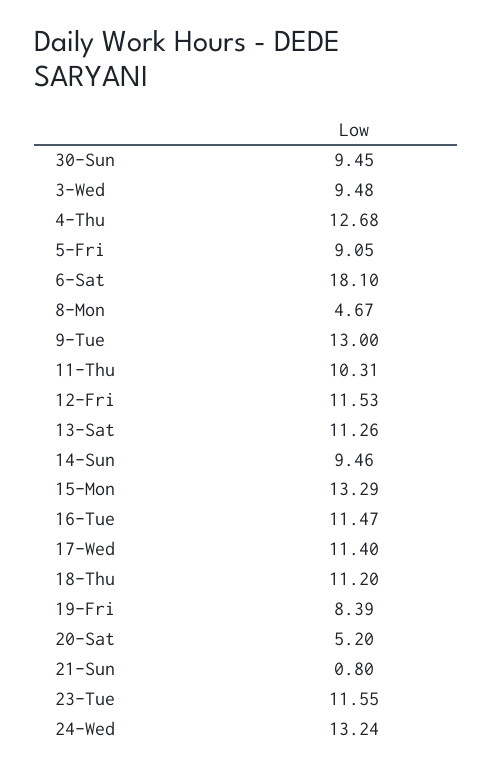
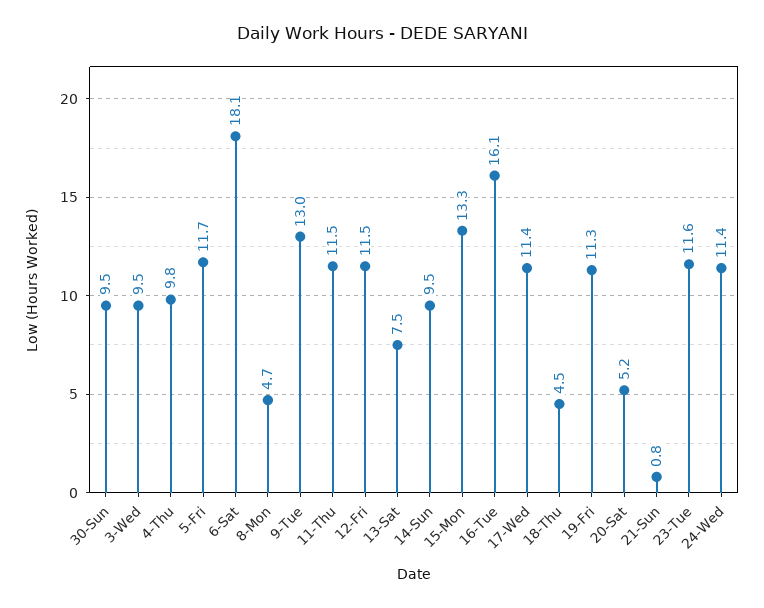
4-Thu: 12.68 -> 9.8
5-Fri: 9.05 -> 11.7
11-Thu: 10.31 -> 11.5
13-Sat: 11.26 -> 7.5
16-Tue: 11.47 -> 16.1
18-Thu: 11.2 -> 4.5
19-Fri: 8.39 -> 11.3
24-Wed: 13.24 -> 11.4

